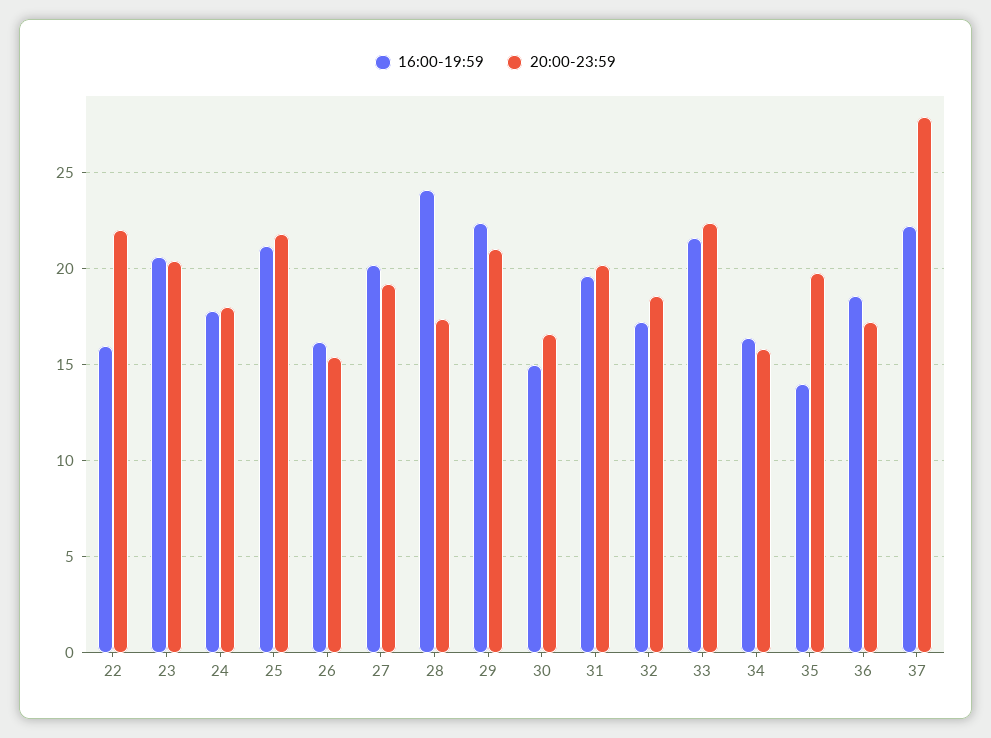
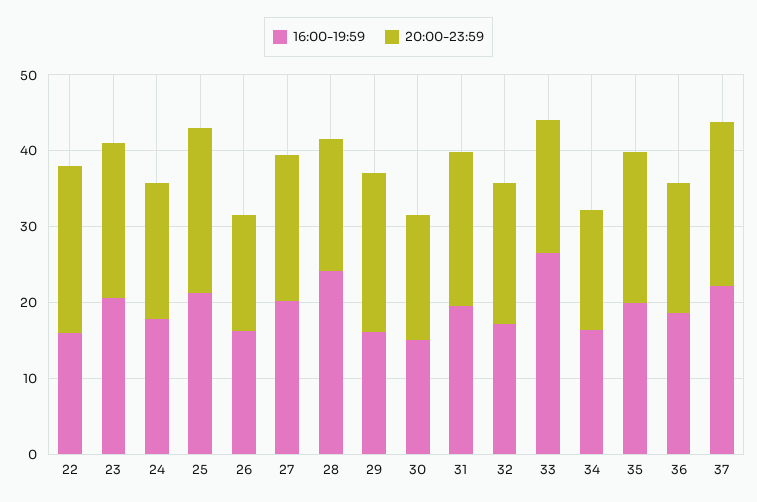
16:00-19:59, 29: 22.5 -> 16
16:00-19:59, 33: 21.5 -> 26
20:00-23:59, 33: 22.5 -> 18
16:00-19:59, 35: 14 -> 20
20:00-23:59, 37: 28 -> 22

